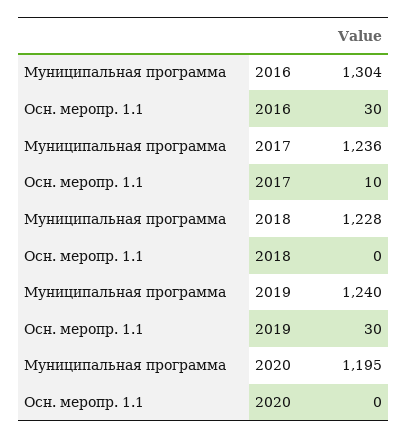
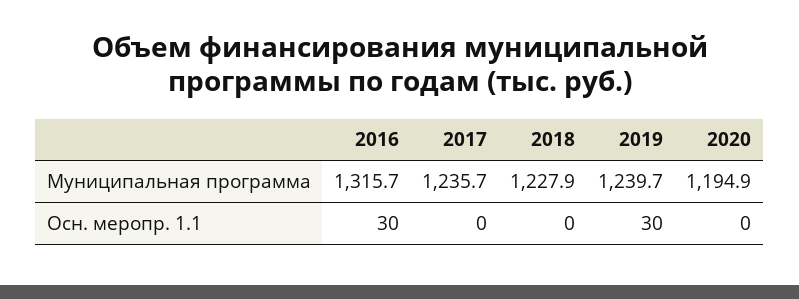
Муниципальная программа, 2016: 1304 -> 1315.7
Осн. меропр. 1.1, 2017: 10 -> 0

